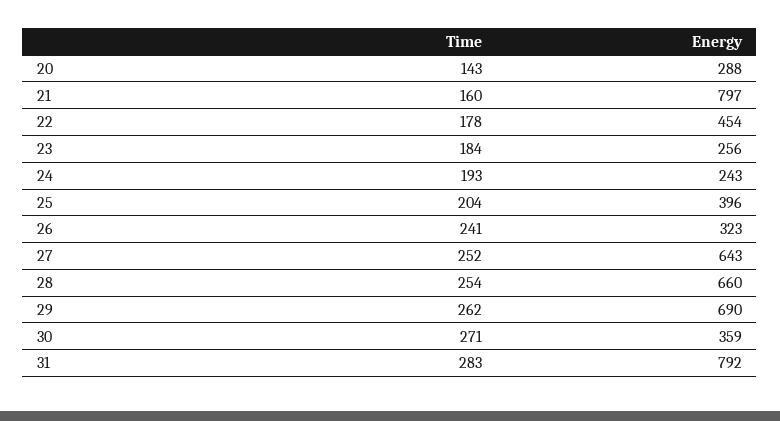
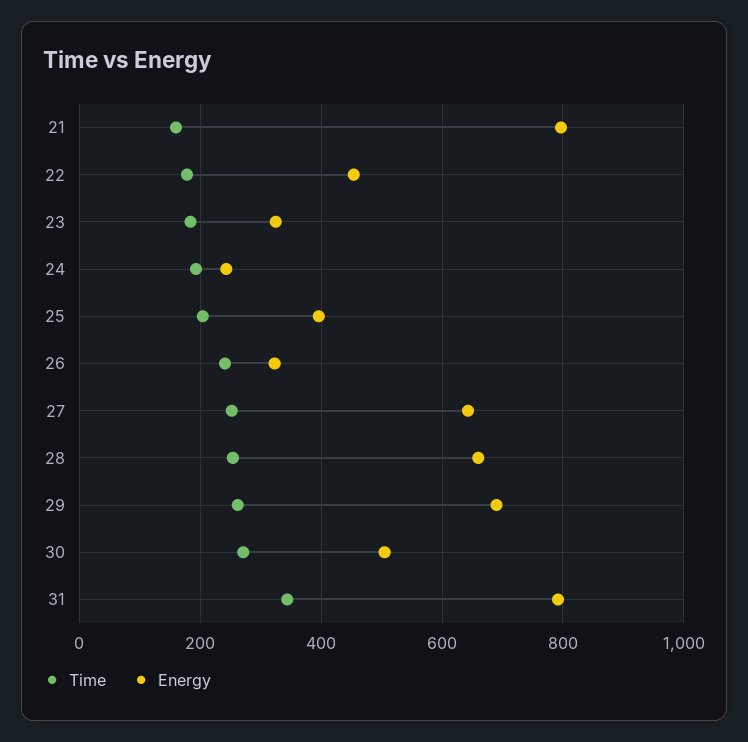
Time, 20: 143 -> none
Energy, 20: 288 -> none
Energy, 23: 256 -> 320
Energy, 30: 359 -> 500
Time, 31: 283 -> 340

